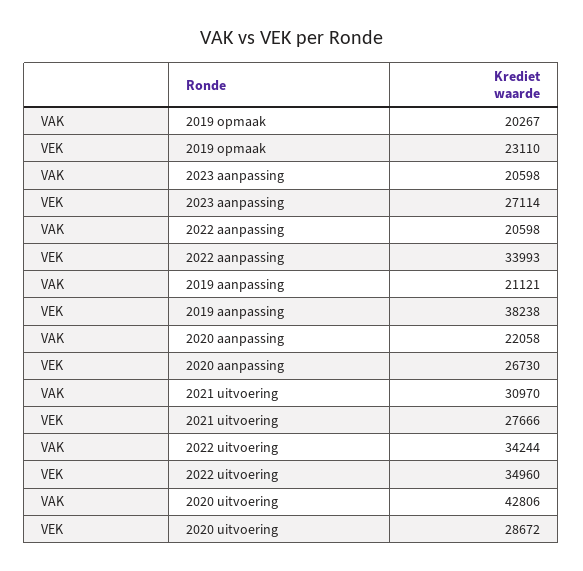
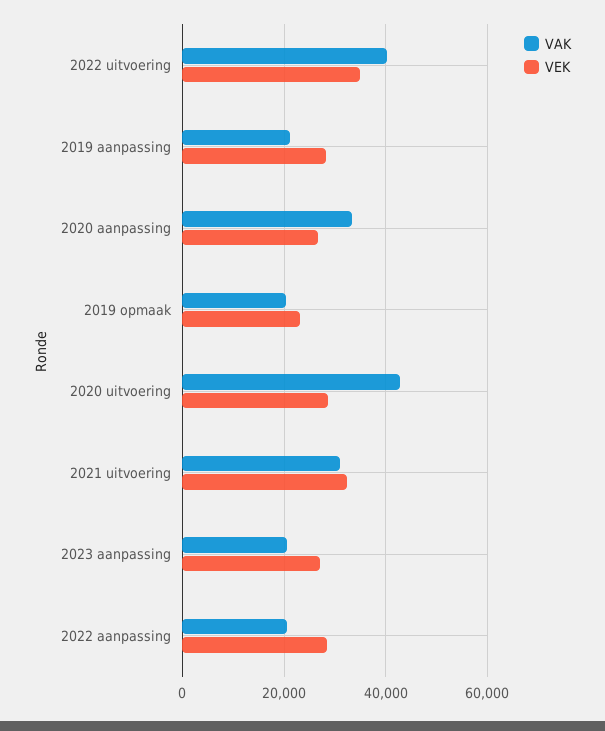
VEK, 2022 aanpassing: 33993 -> 28000
VEK, 2019 aanpassing: 38238 -> 28000
VAK, 2020 aanpassing: 22058 -> 34000
VEK, 2021 uitvoering: 27666 -> 32000
VAK, 2022 uitvoering: 34244 -> 40000

